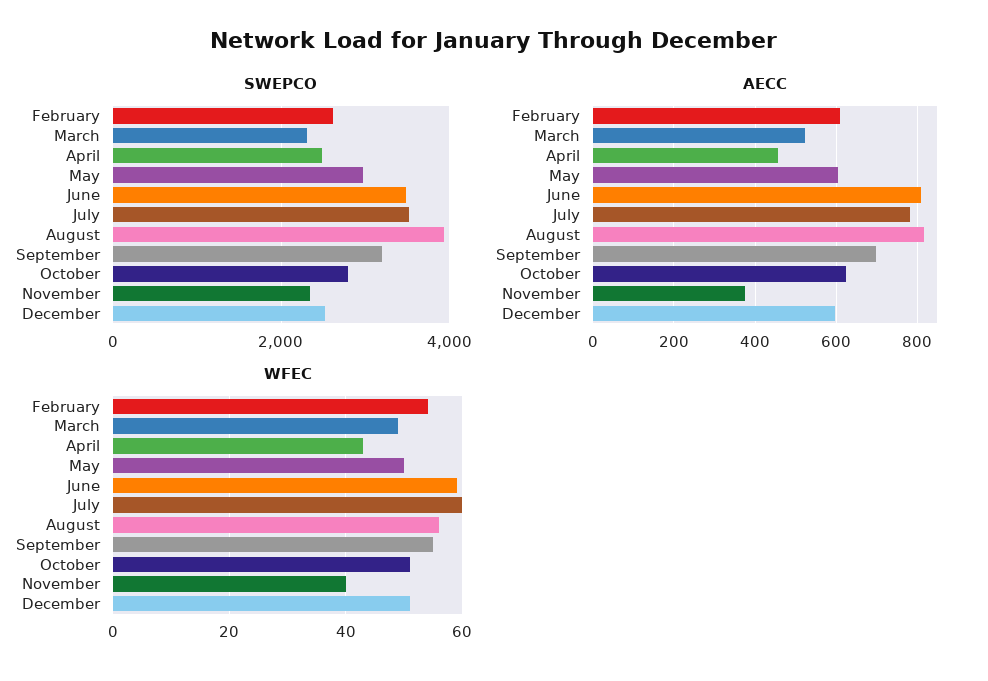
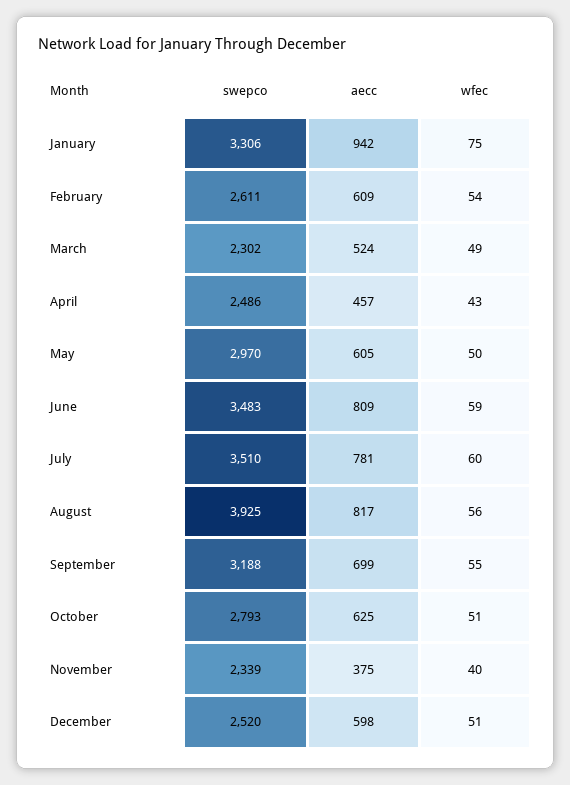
SWEPCO, January: none -> 3306
AECC, January: none -> 942
WFEC, January: none -> 75

